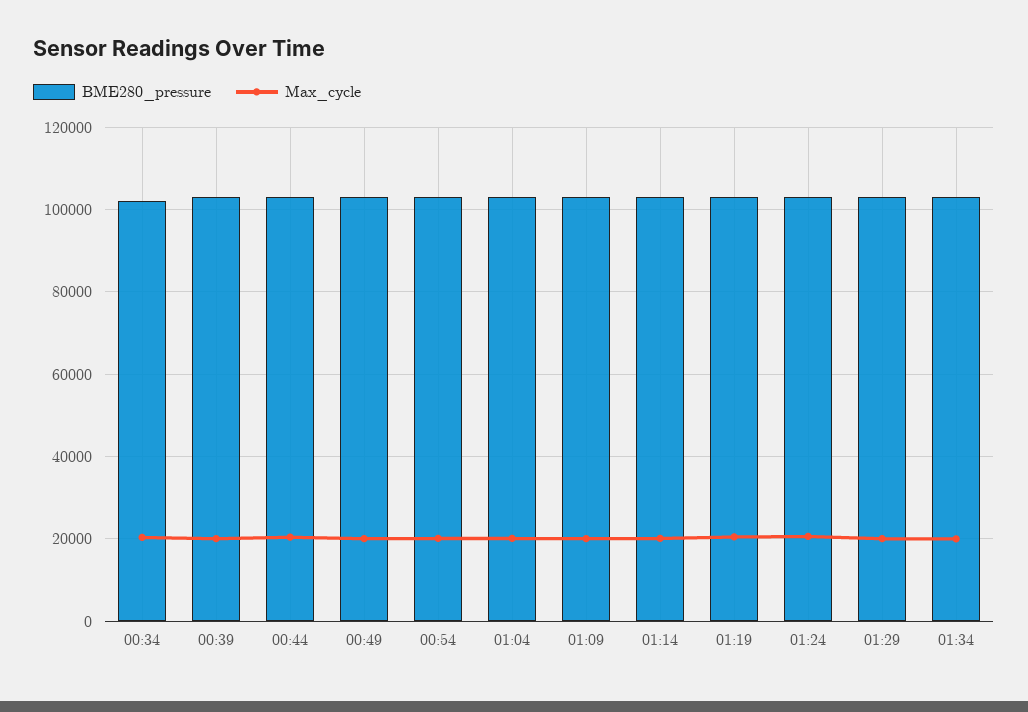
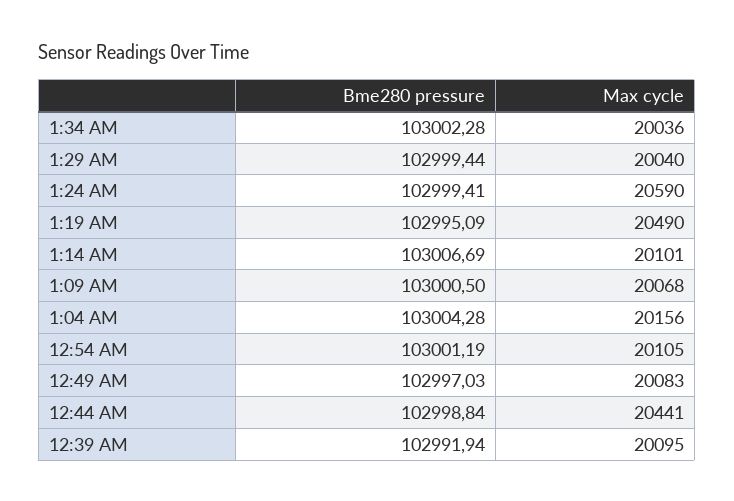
BME280_pressure, 00:34: 102000 -> none
Max_cycle, 00:34: 20000 -> none

